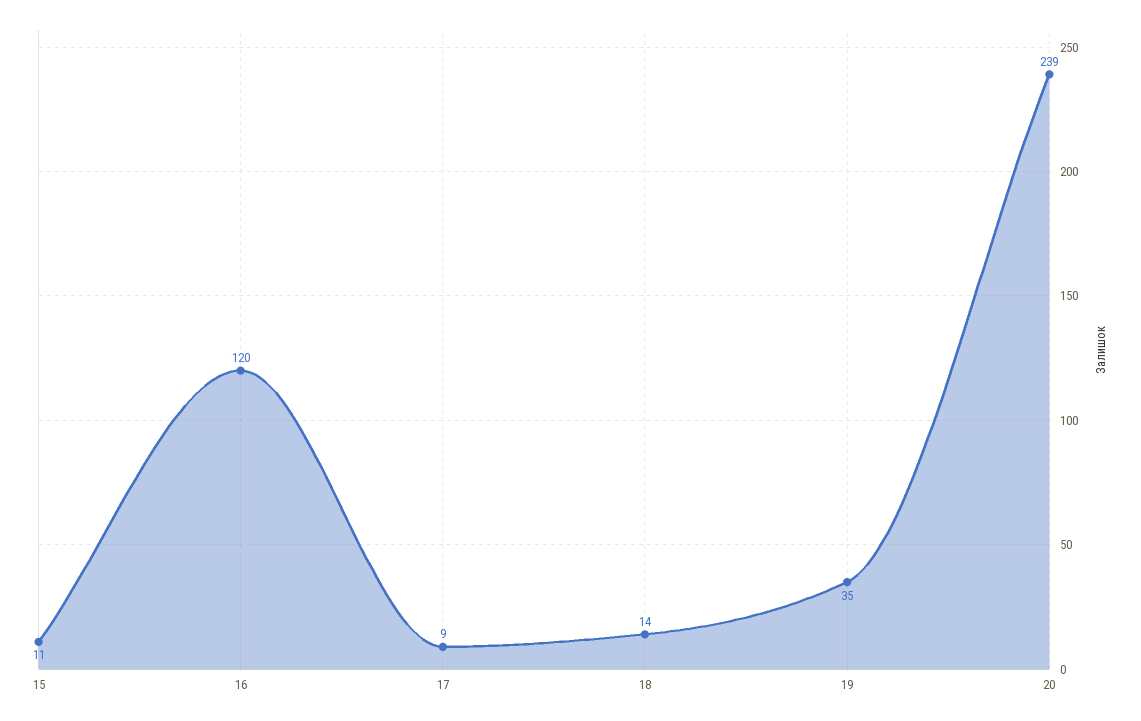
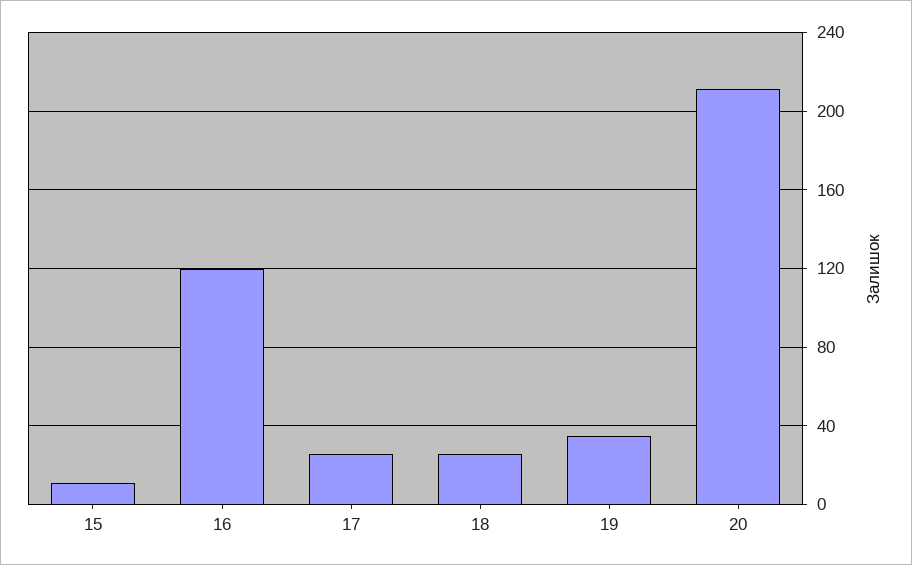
17: 9 -> 25
18: 14 -> 25
20: 239 -> 210

